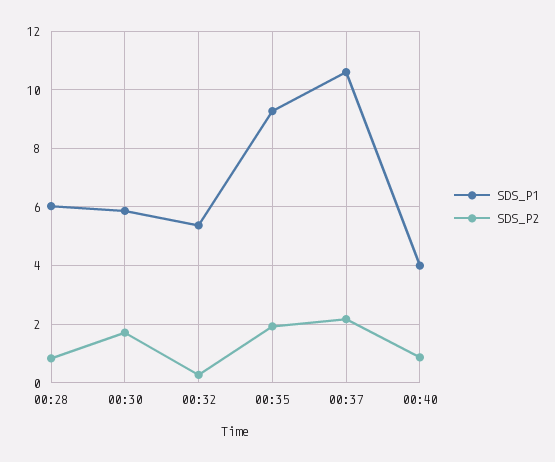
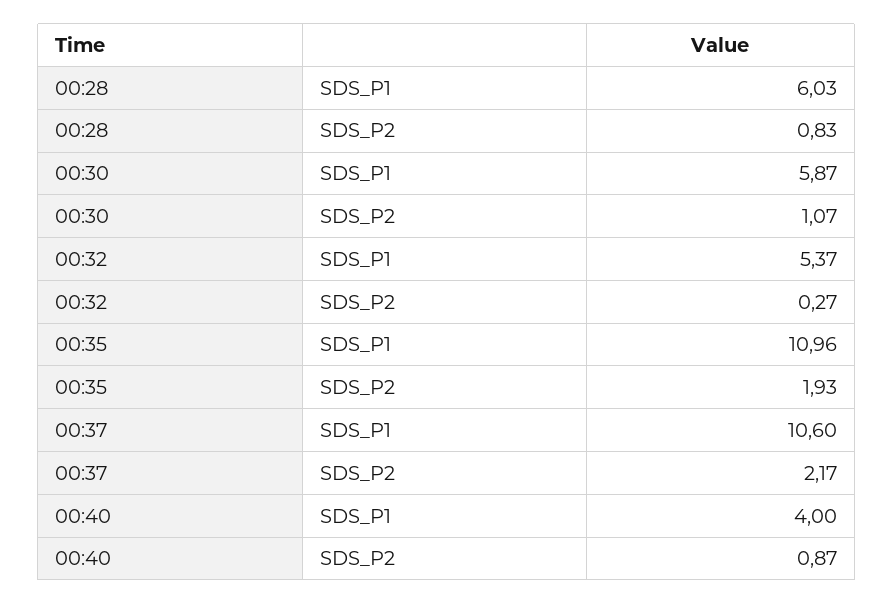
SDS_P2, 00:30: 1.75 -> 1.07
SDS_P1, 00:35: 9.25 -> 10.96

